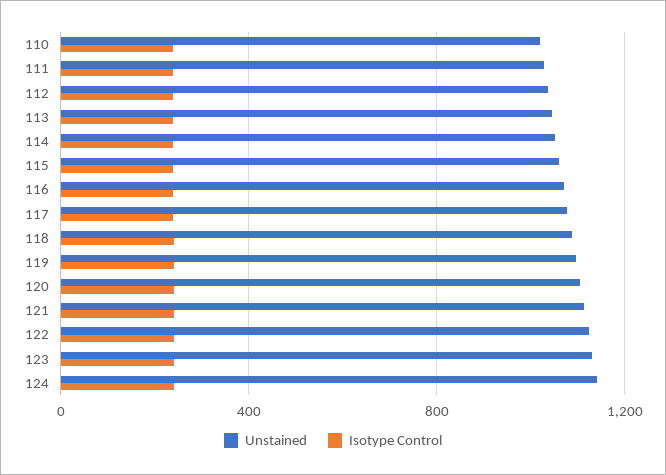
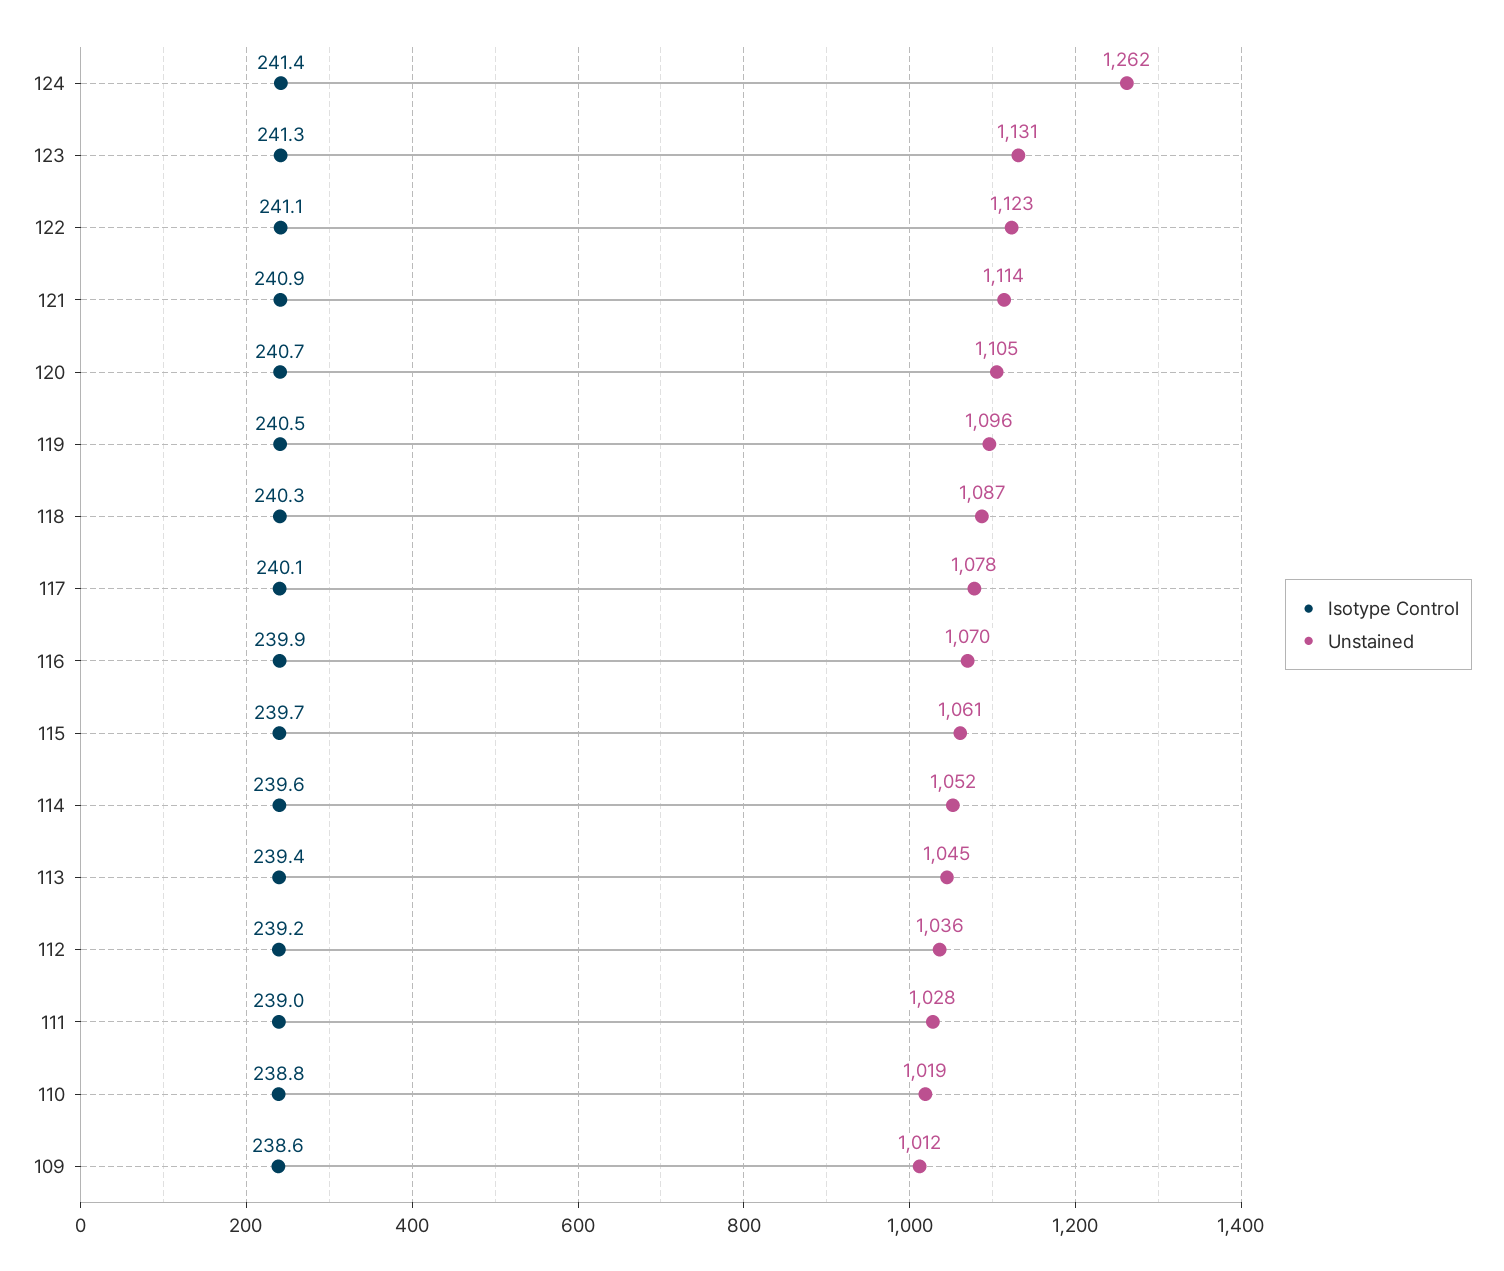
Unstained, 124: 1150 -> 1262
Isotype Control, 109: none -> 238.6
Unstained, 109: none -> 1012

